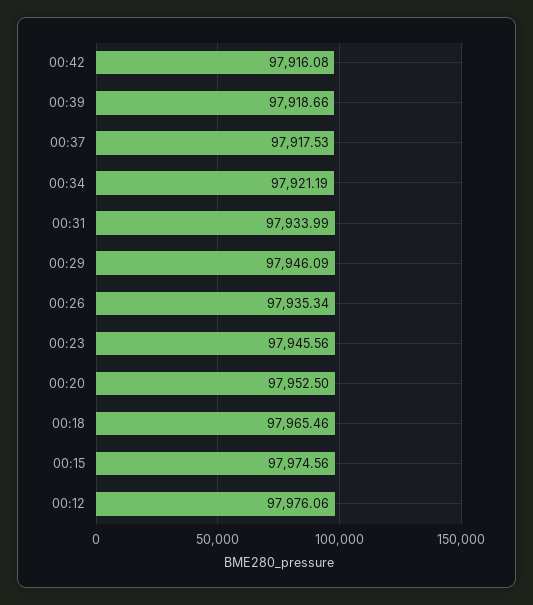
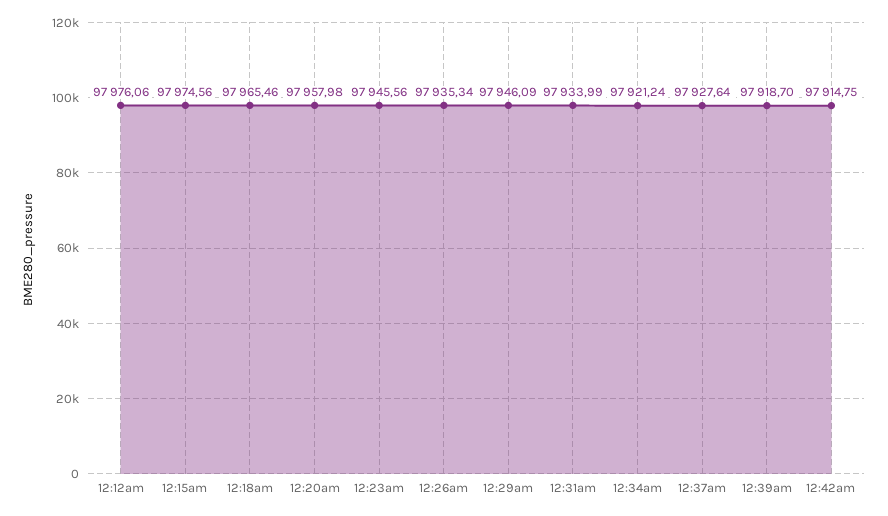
00:42: 97916.08 -> 97914.75
00:39: 97918.66 -> 97918.7
00:37: 97917.53 -> 97927.64
00:34: 97921.19 -> 97921.24
00:20: 97952.5 -> 97957.98

